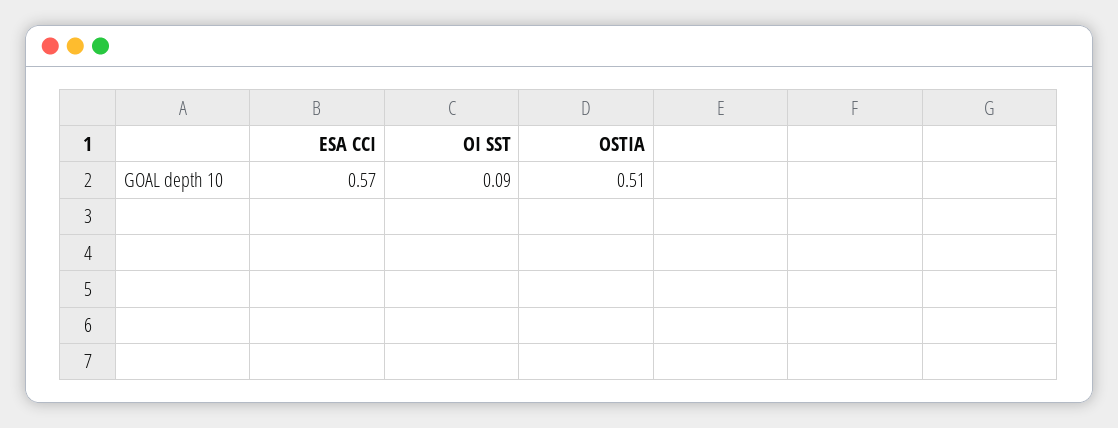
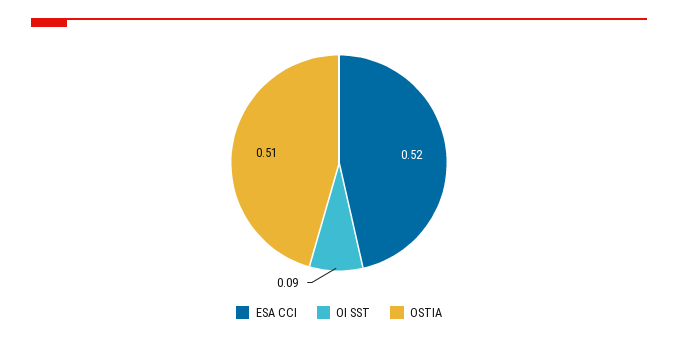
ESA CCI: 0.57 -> 0.52

